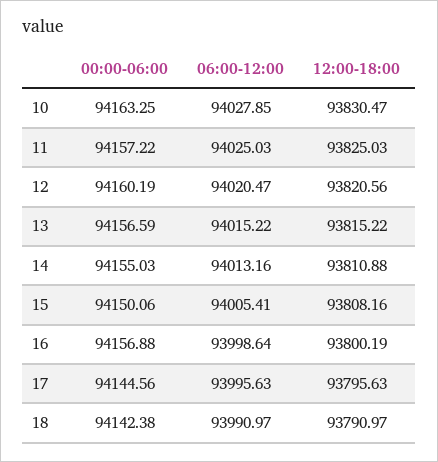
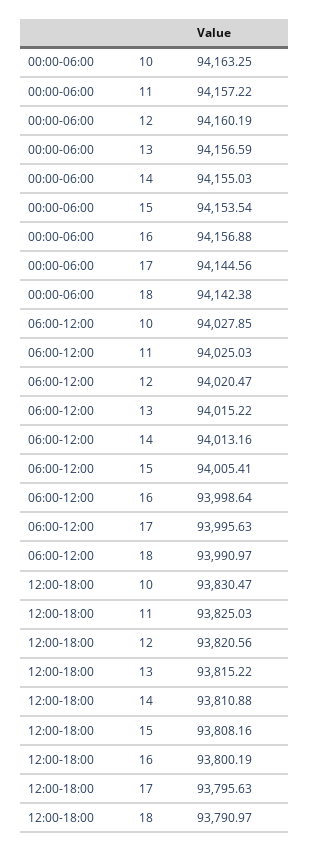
00:00-06:00, 15: 94150.06 -> 94153.54

